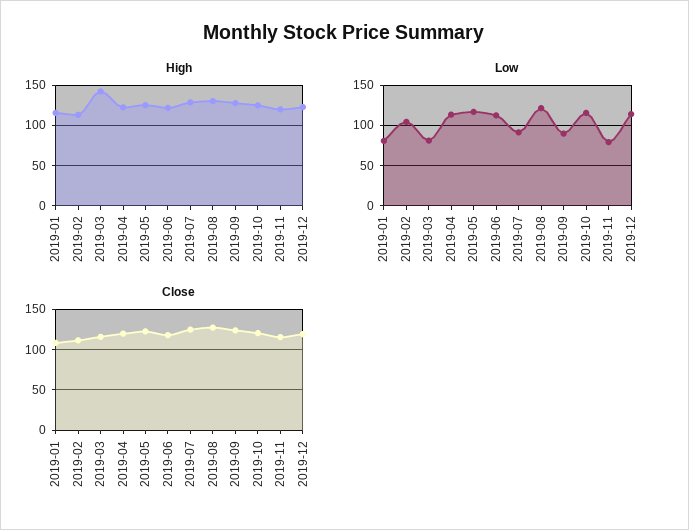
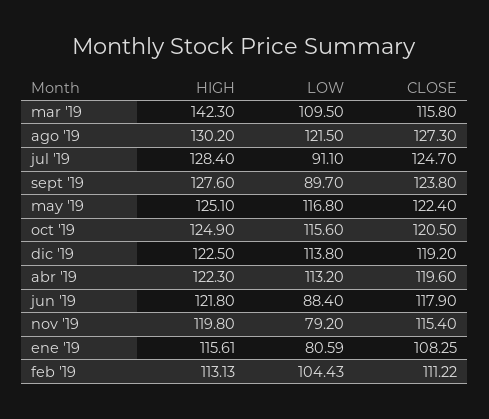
Low, 2019-03: 80 -> 109.5
Low, 2019-06: 110 -> 88.4

